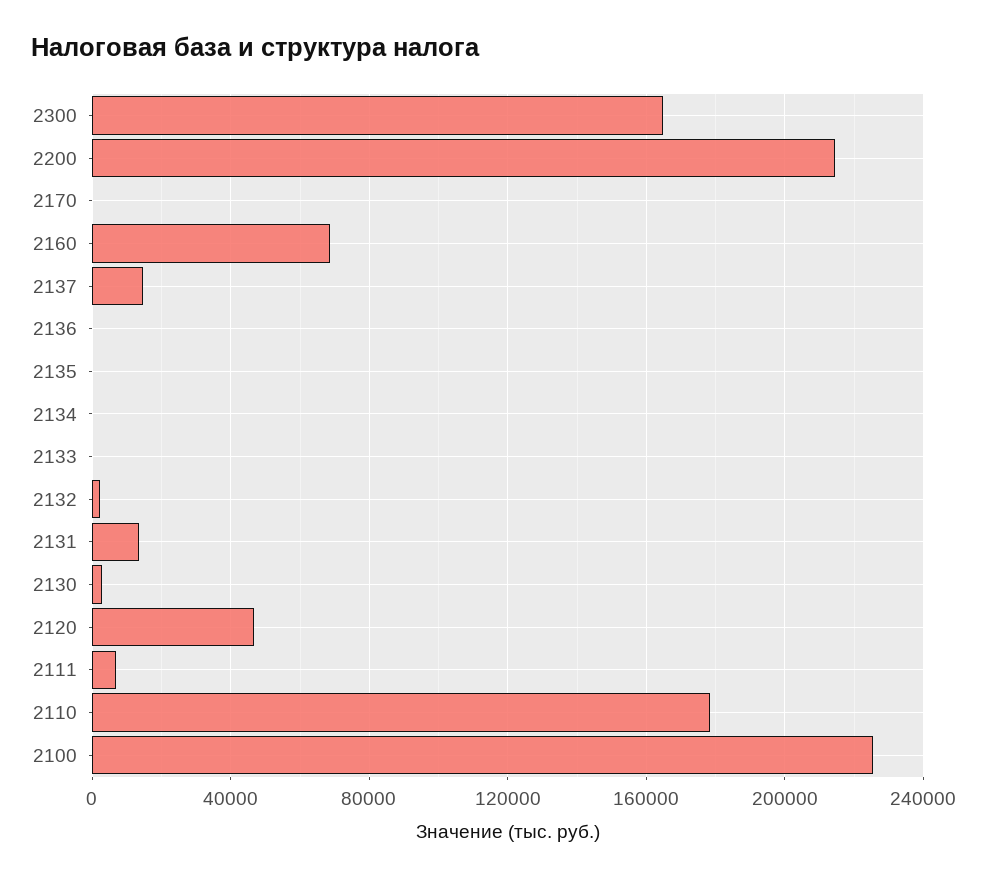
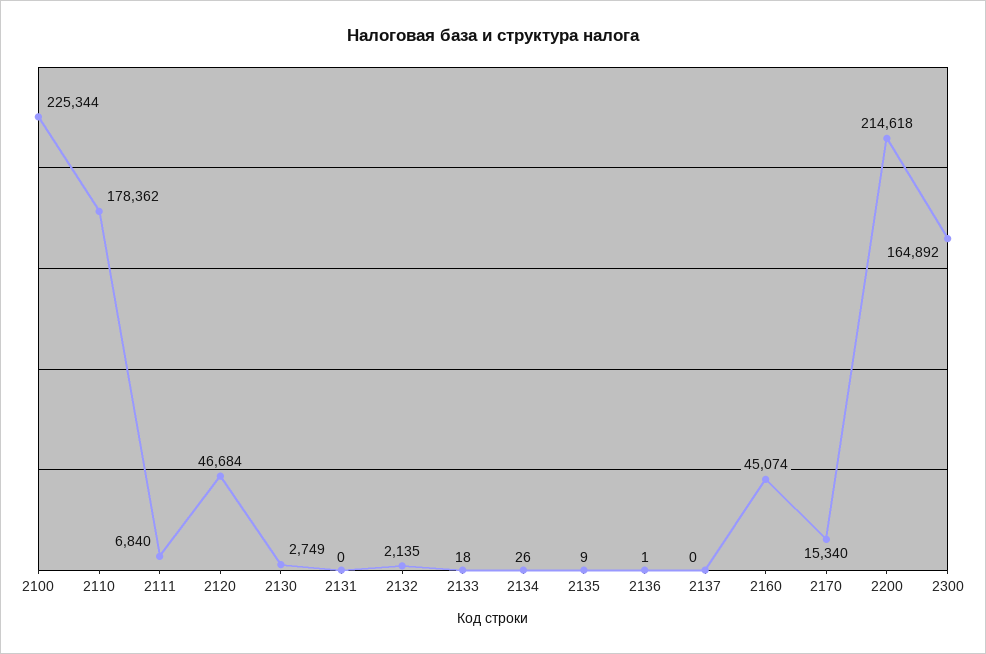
2170: 0 -> 15340
2160: 70000 -> 45074
2137: 15000 -> 0
2131: 15000 -> 0

